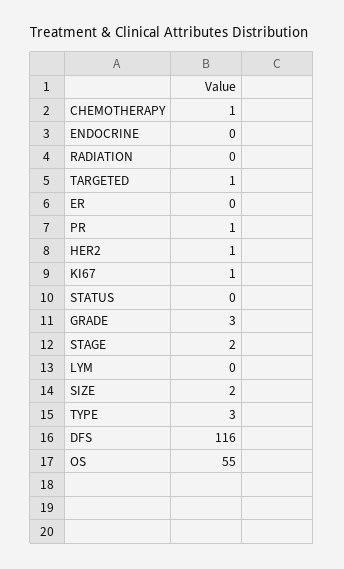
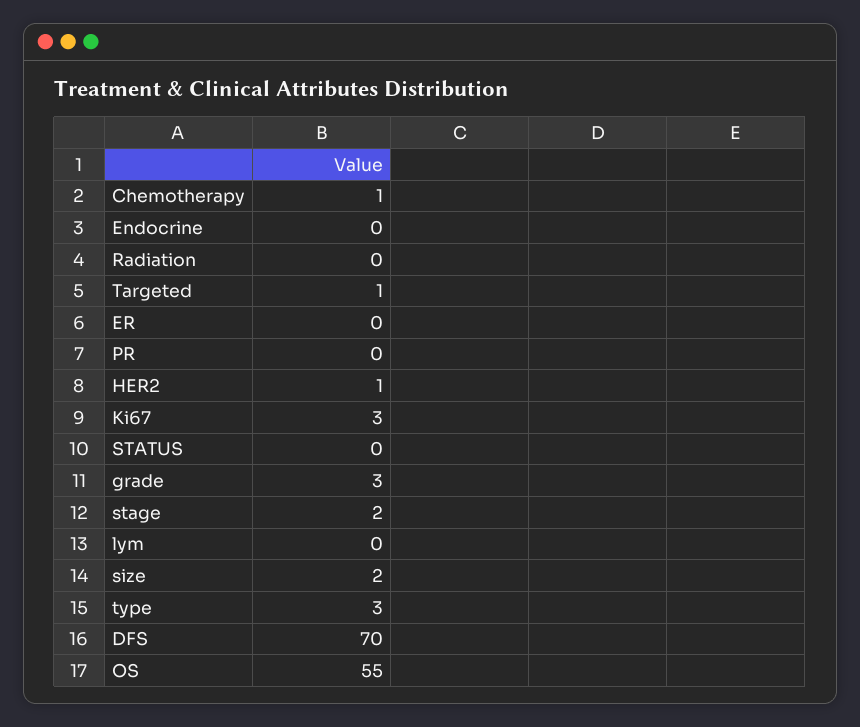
PR: 1 -> 0
KI67: 1 -> 3
DFS: 116 -> 70

